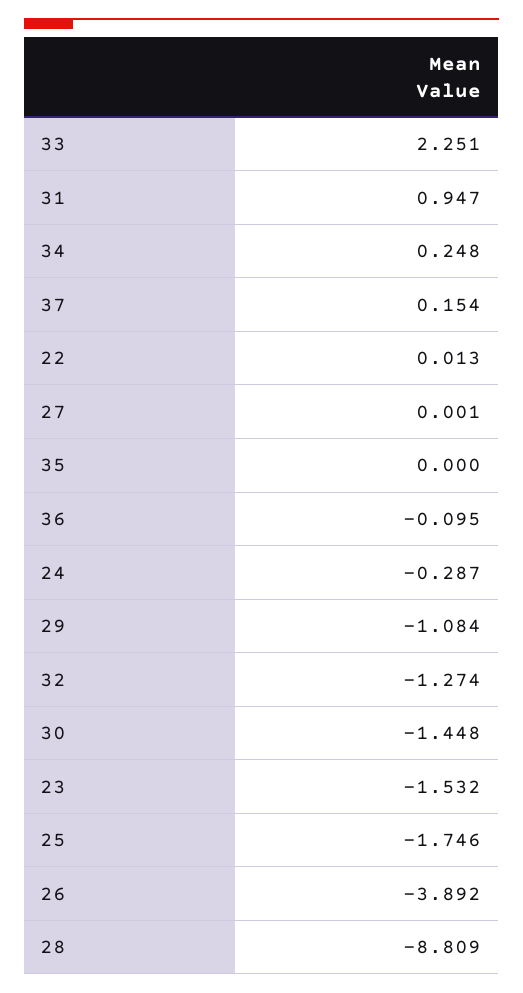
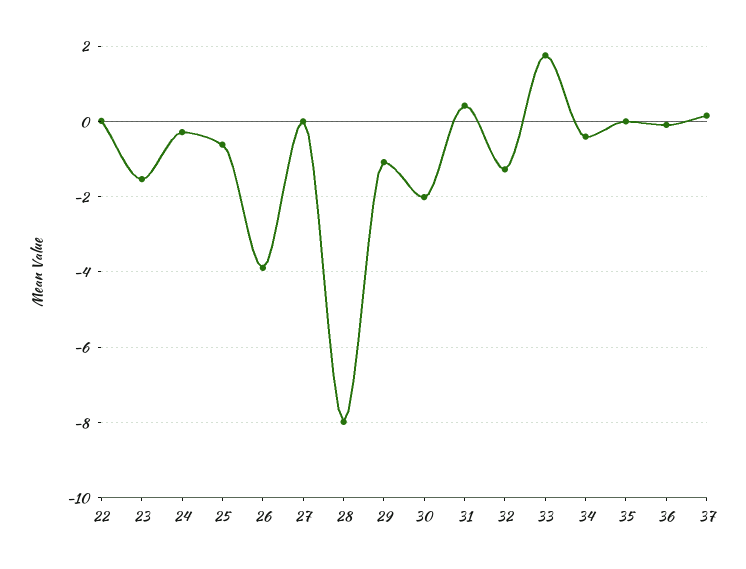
33: 2.251 -> 1.8
31: 0.947 -> 0.4
34: 0.248 -> -0.4
30: -1.448 -> -2
25: -1.746 -> -0.6
28: -8.809 -> -8

